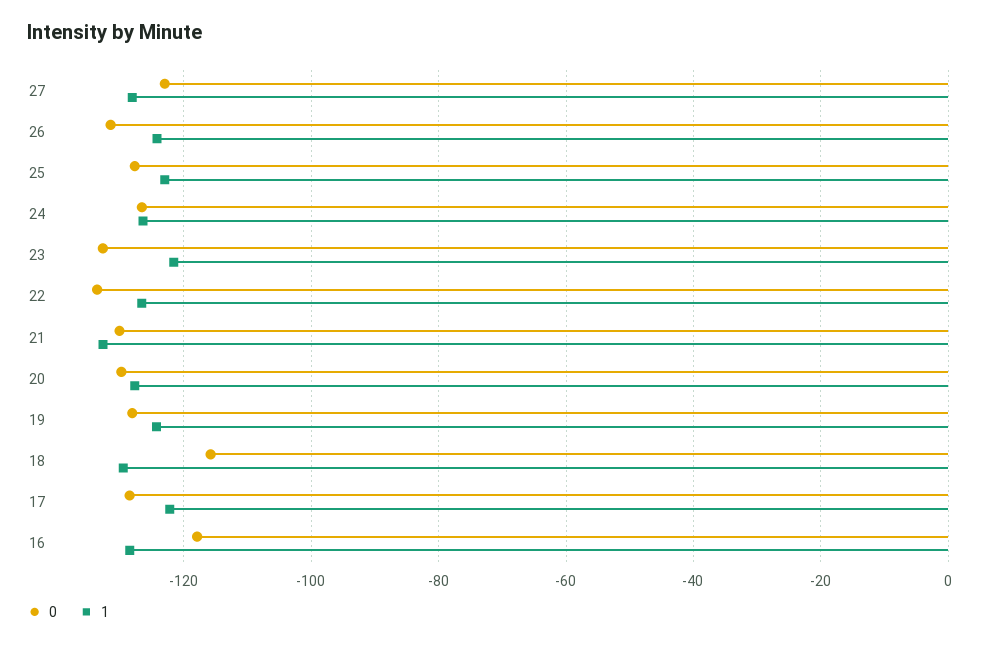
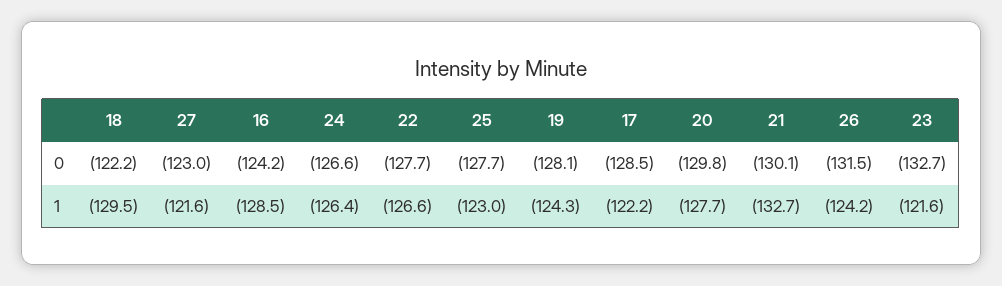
1, 27: -128 -> -121.6
0, 22: -134 -> -127.7
0, 18: -116 -> -122.2
0, 16: -118 -> -124.2

